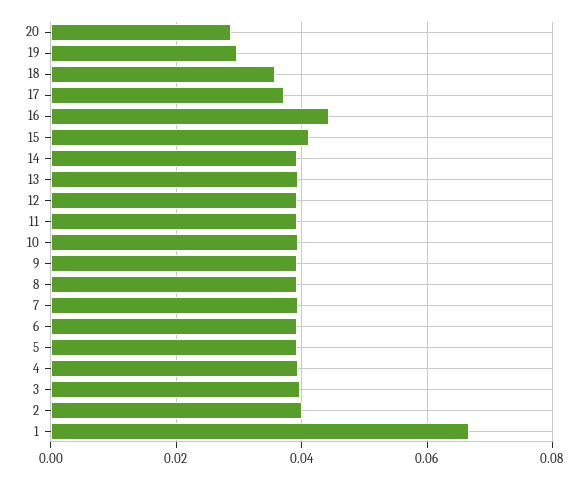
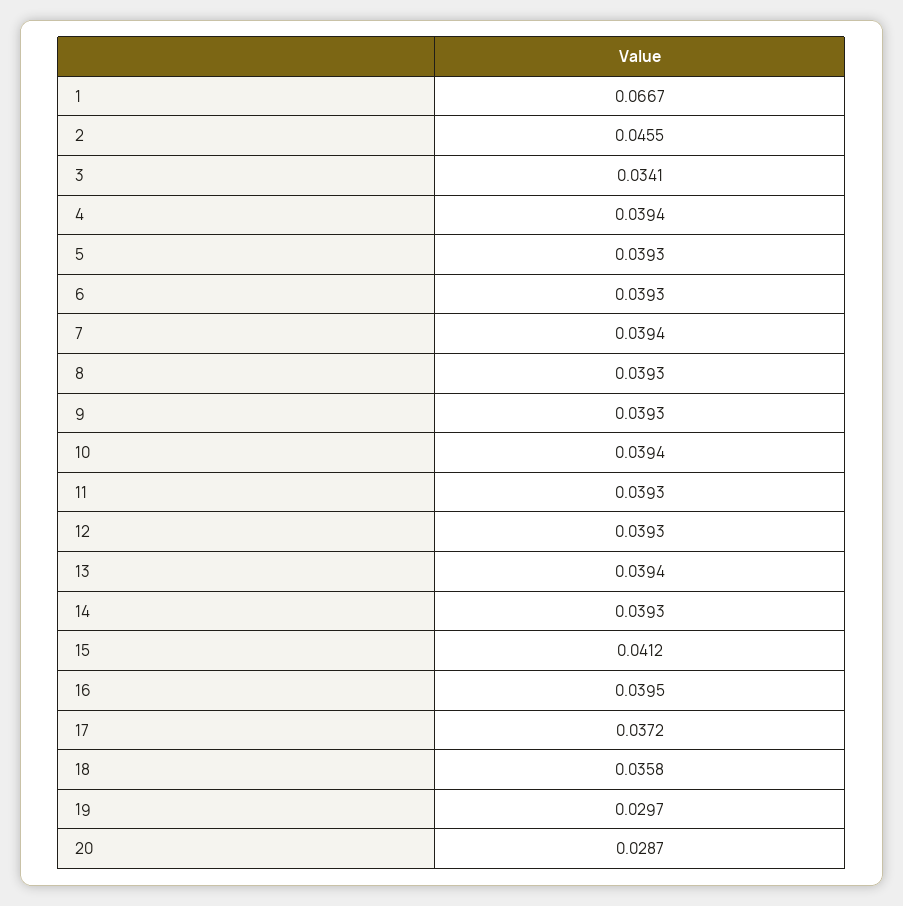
16: 0.044 -> 0.0395
3: 0.04 -> 0.0341
2: 0.04 -> 0.0455

